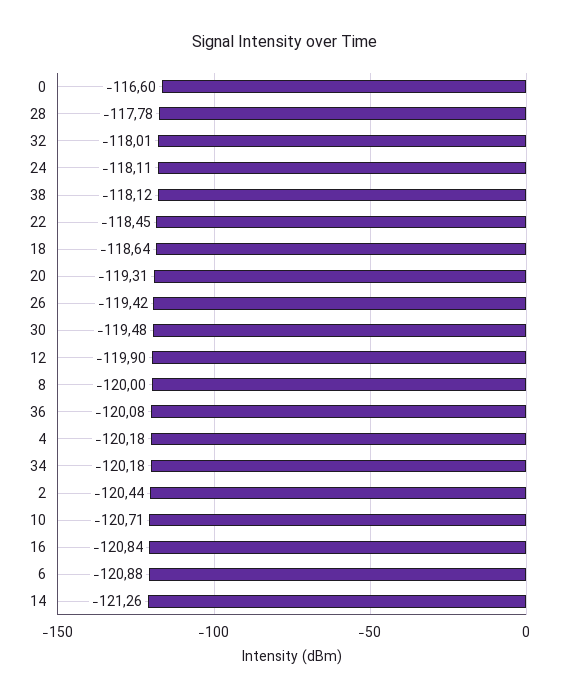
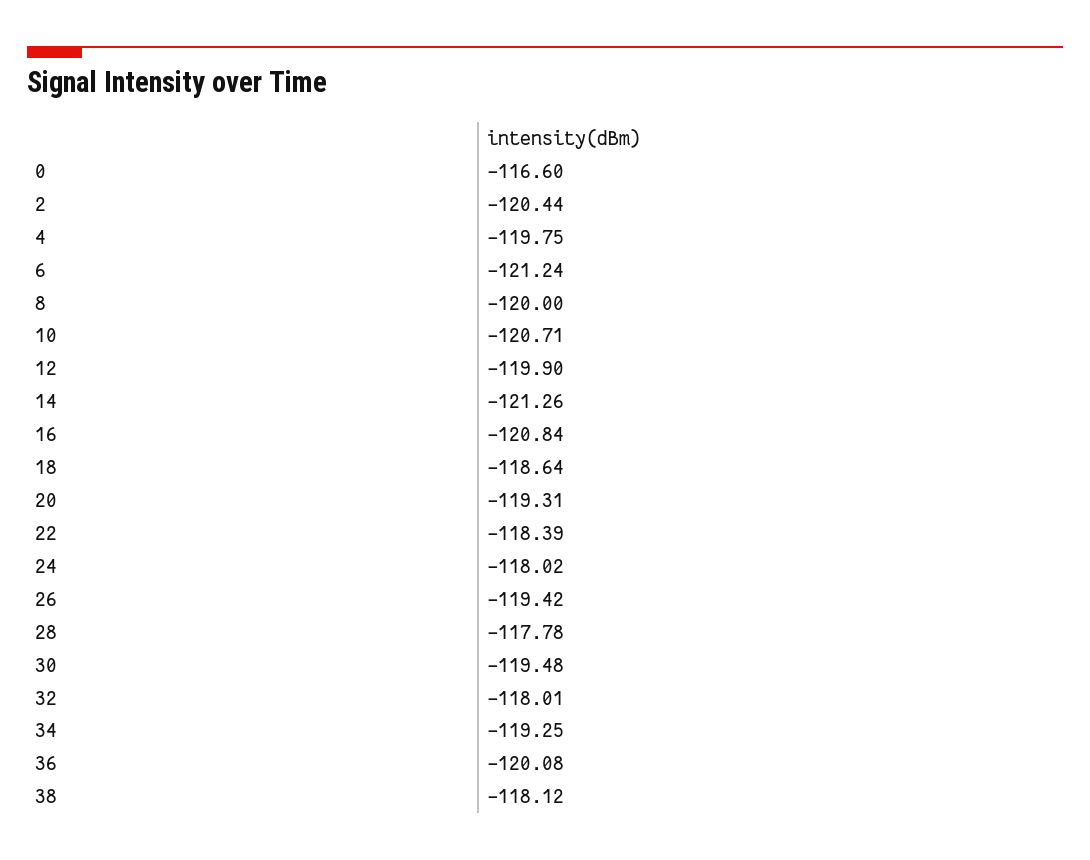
24: -118.11 -> -118.02
22: -118.45 -> -118.39
4: -120.18 -> -119.75
34: -120.18 -> -119.25
6: -120.88 -> -121.24

